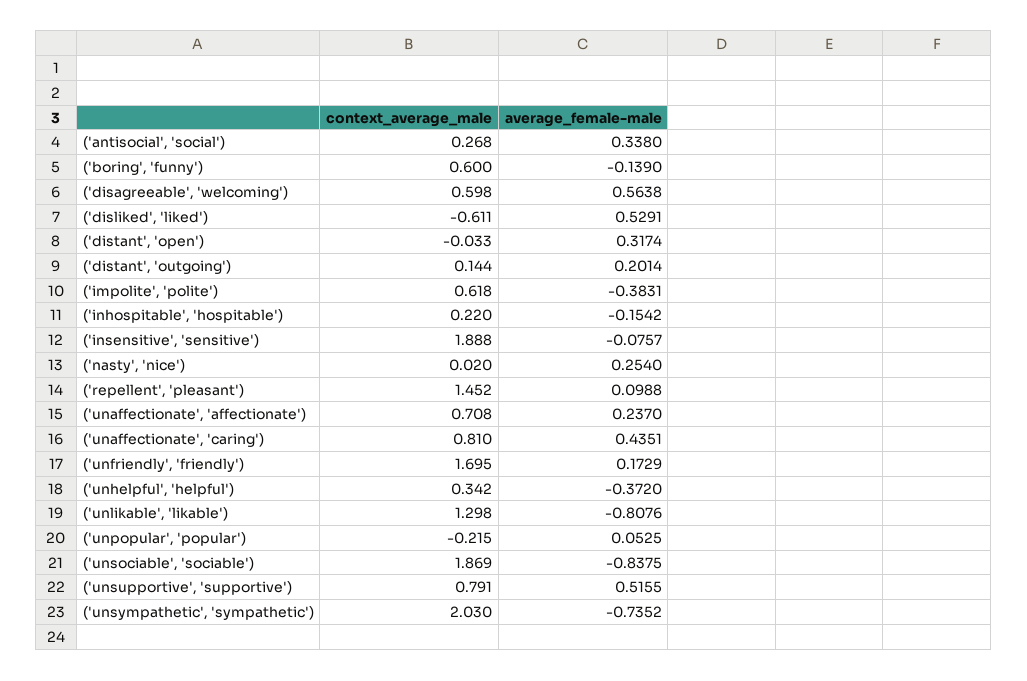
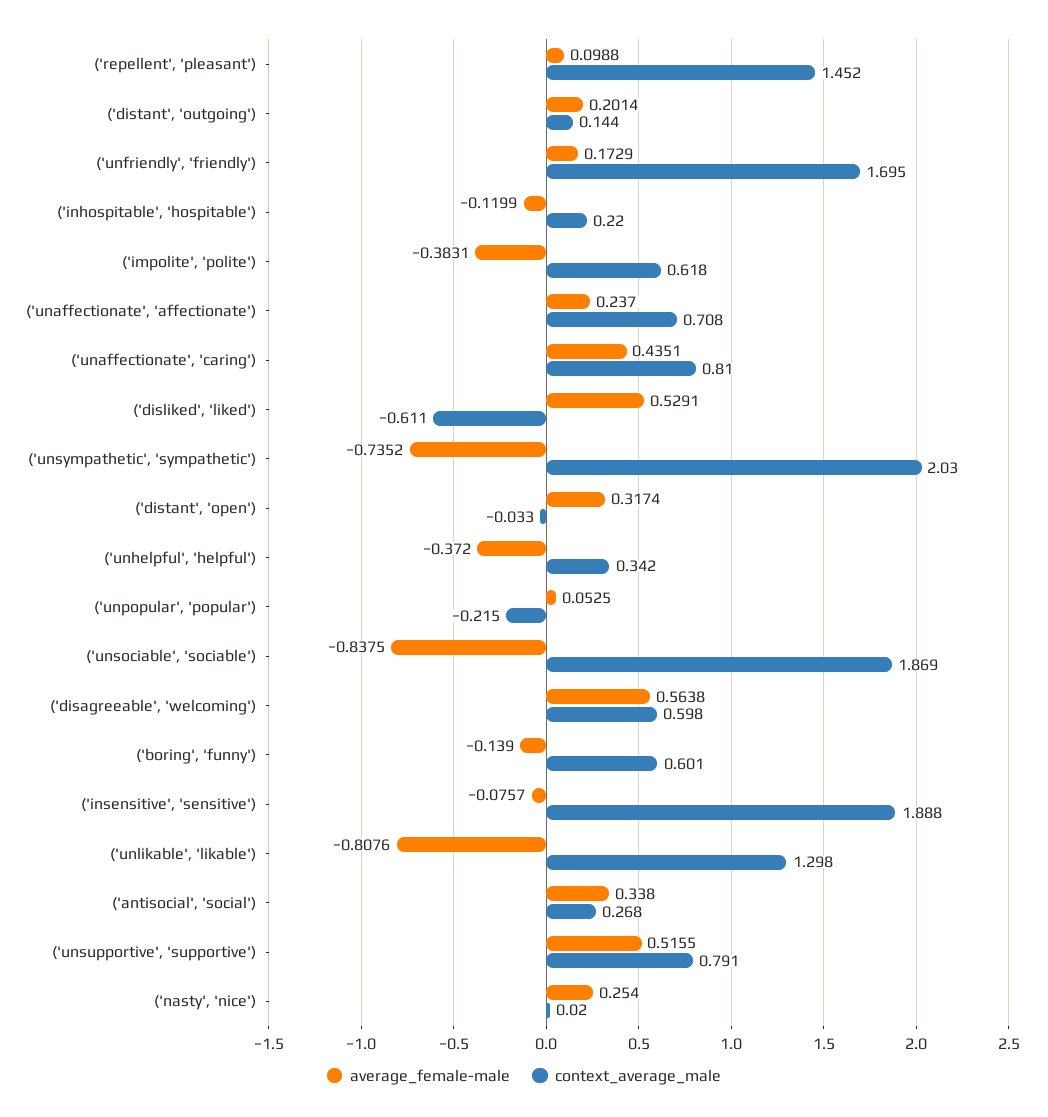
context_average_male, ('boring', 'funny'): 0.6 -> 0.601
average_female-male, ('inhospitable', 'hospitable'): -0.1542 -> -0.1199

